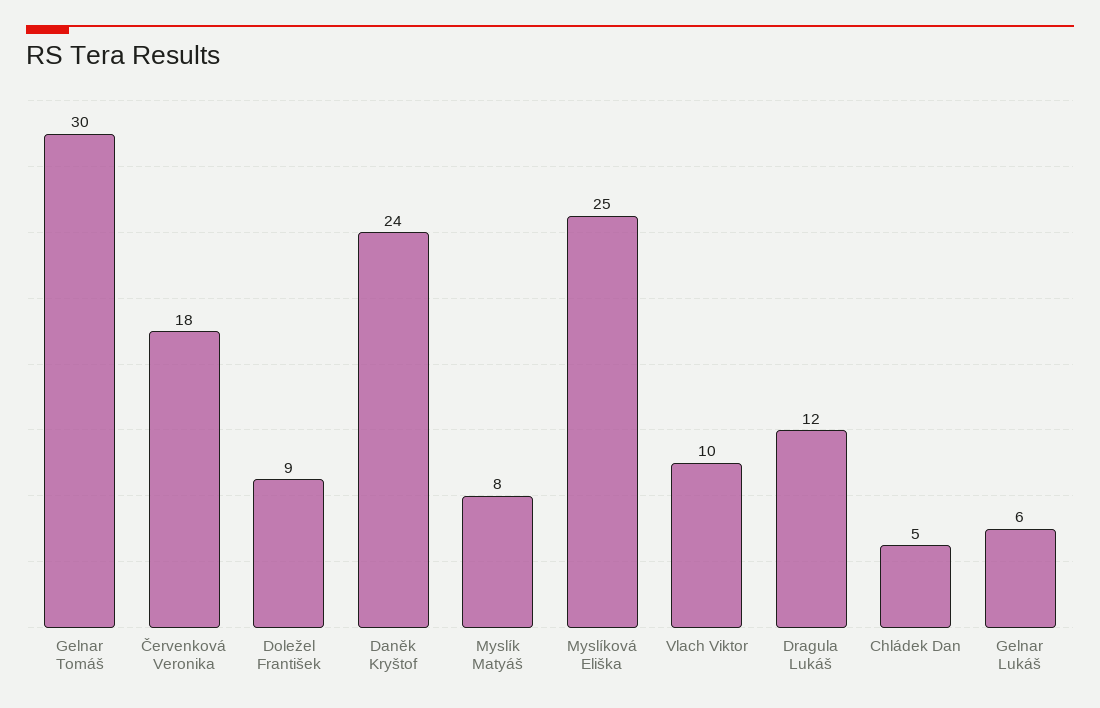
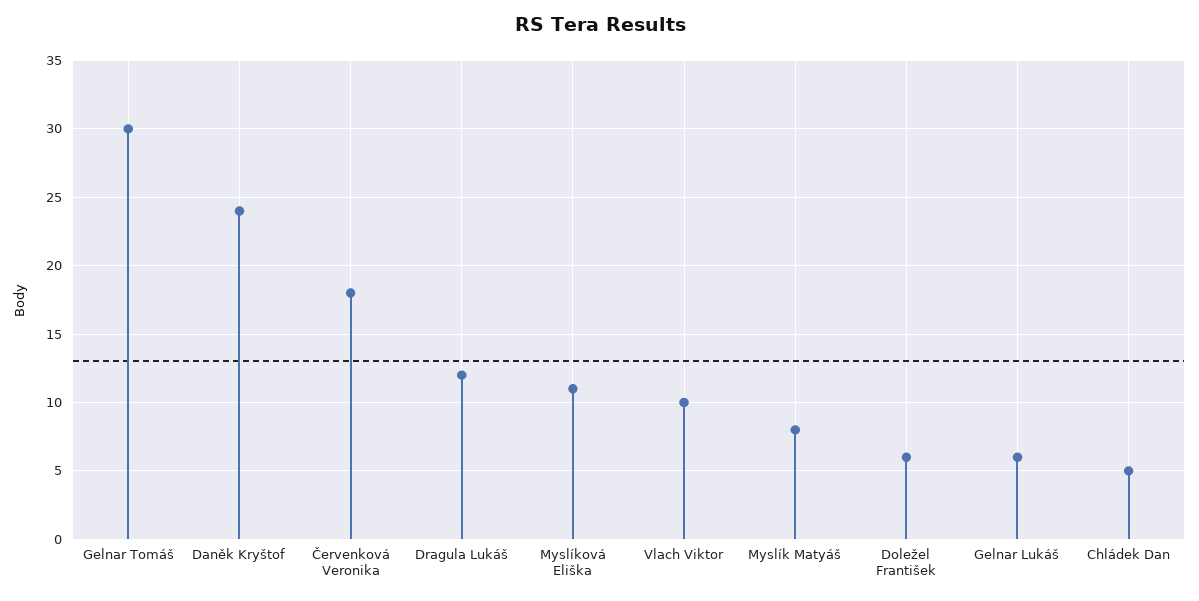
Doležel František: 9 -> 6
Myslíková Eliška: 25 -> 11

